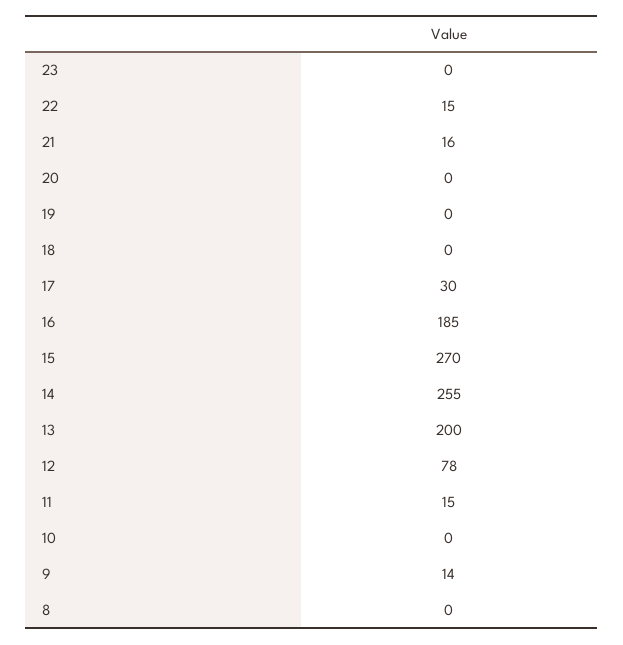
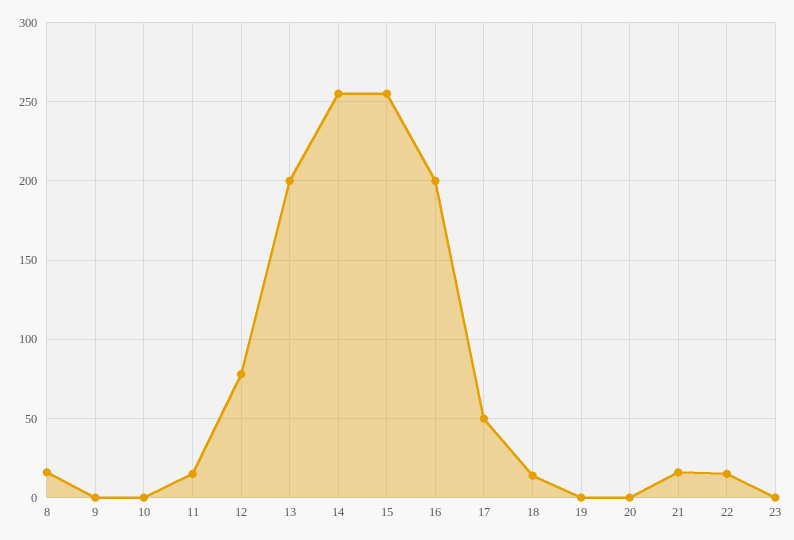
18: 0 -> 15
17: 30 -> 50
16: 185 -> 200
15: 270 -> 255
9: 14 -> 0
8: 0 -> 15

